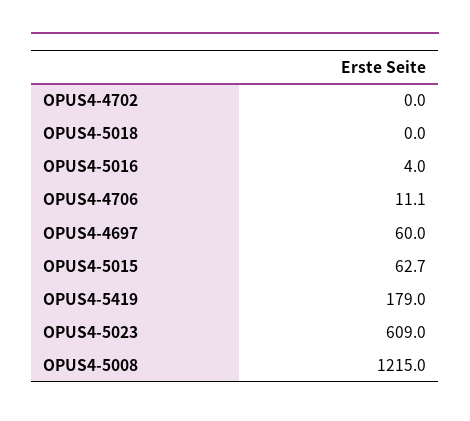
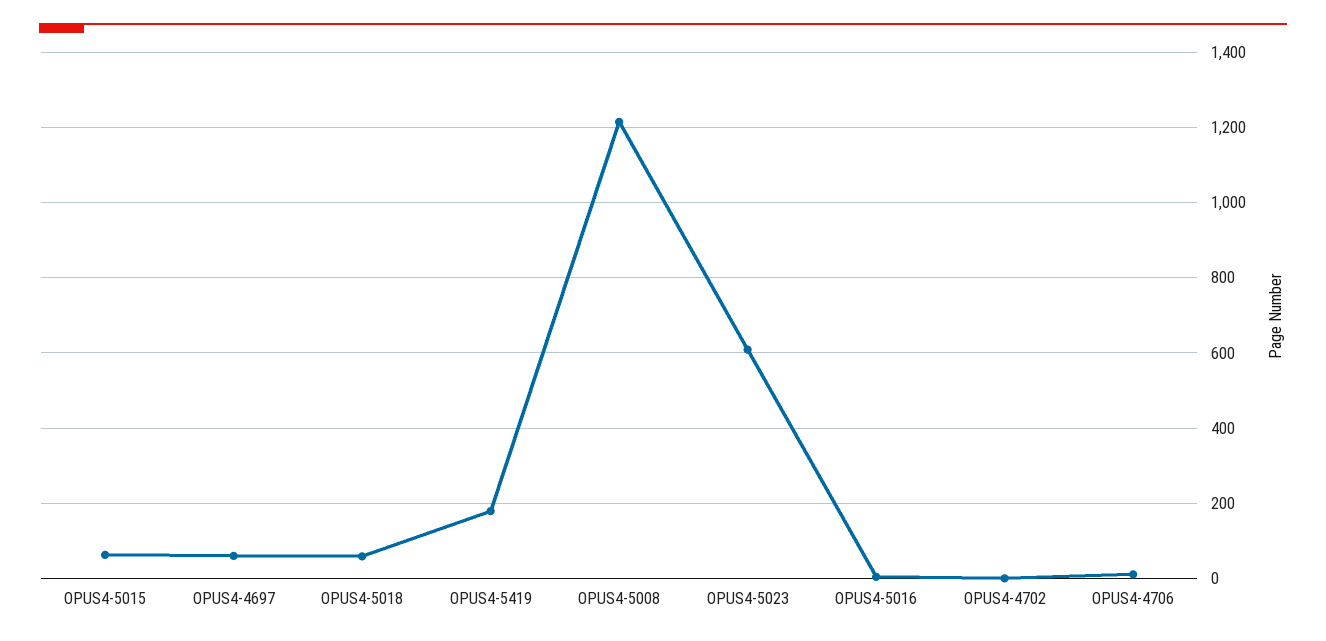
OPUS4-5018: 0 -> 60

